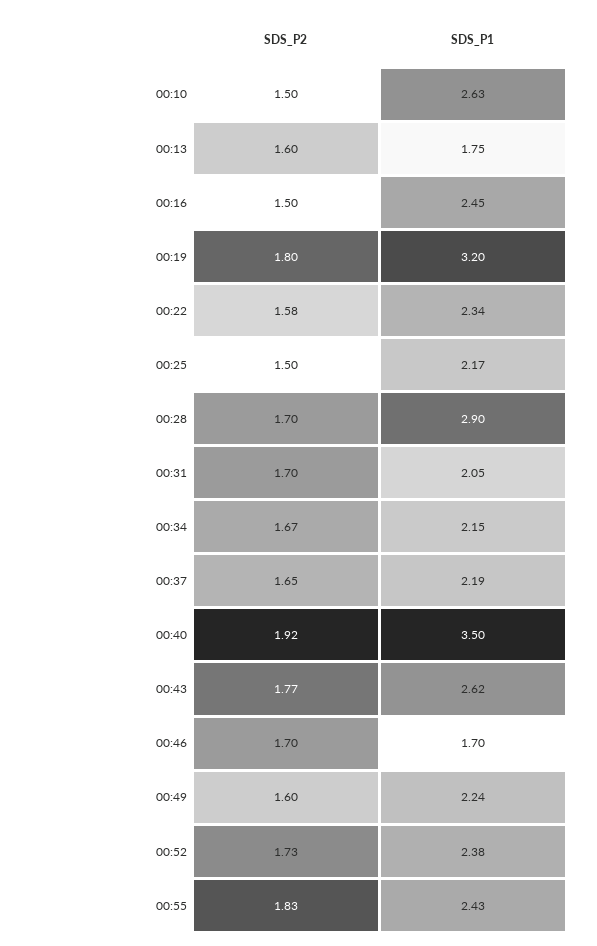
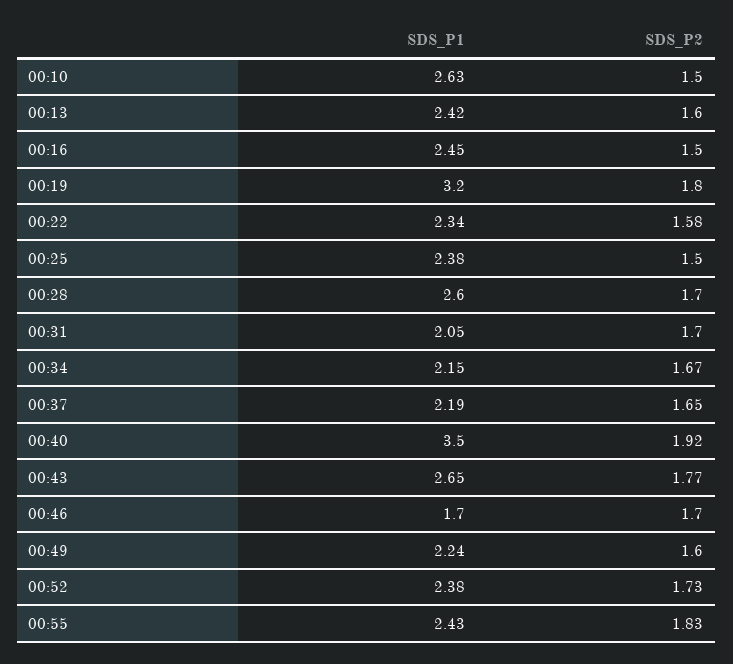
SDS_P1, 00:13: 1.75 -> 2.42
SDS_P1, 00:25: 2.17 -> 2.38
SDS_P1, 00:28: 2.9 -> 2.6
SDS_P1, 00:43: 2.62 -> 2.65

